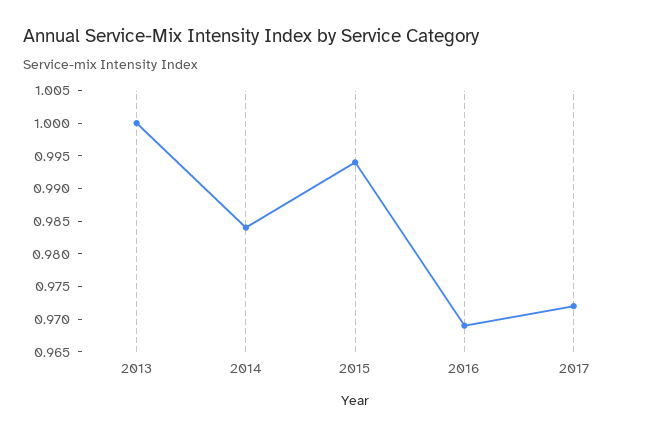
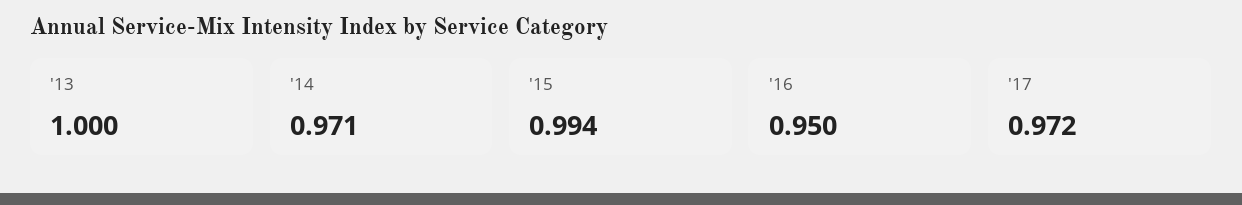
2014: 0.985 -> 0.971
2016: 0.97 -> 0.95

